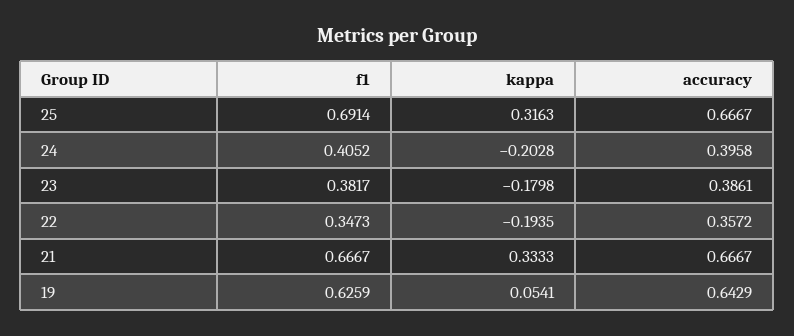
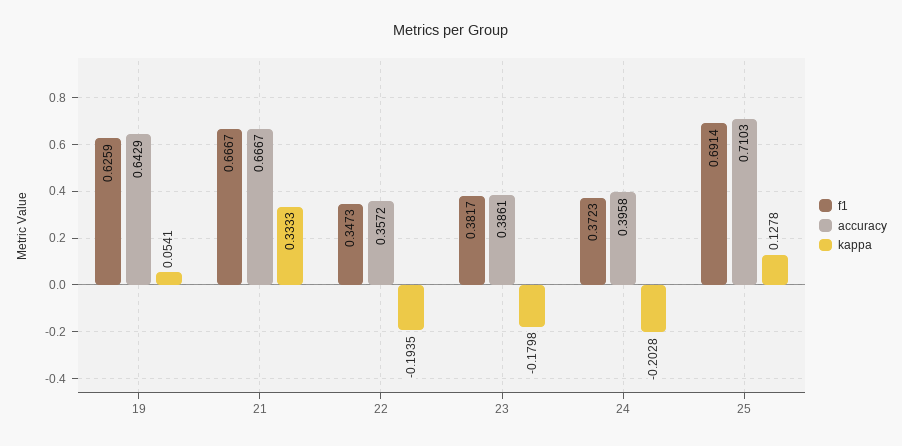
kappa, 25: 0.3163 -> 0.1278
accuracy, 25: 0.6667 -> 0.7103
f1, 24: 0.4052 -> 0.3723

